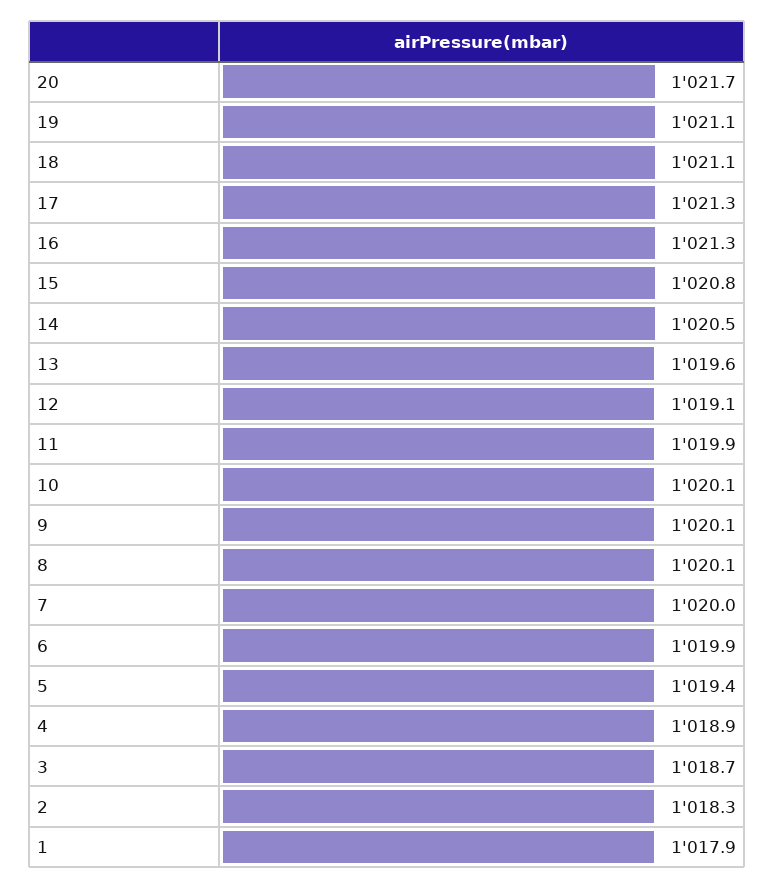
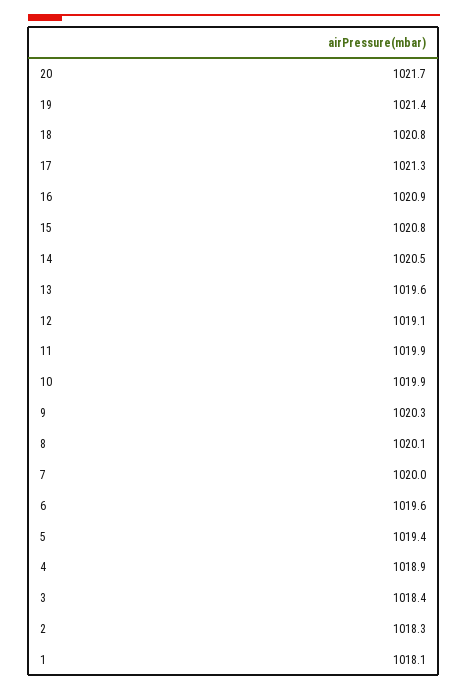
19: 1021.1 -> 1021.4
18: 1021.1 -> 1020.8
16: 1021.3 -> 1020.9
10: 1020.1 -> 1019.9
9: 1020.1 -> 1020.3
6: 1019.9 -> 1019.6
3: 1018.7 -> 1018.4
1: 1017.9 -> 1018.1

